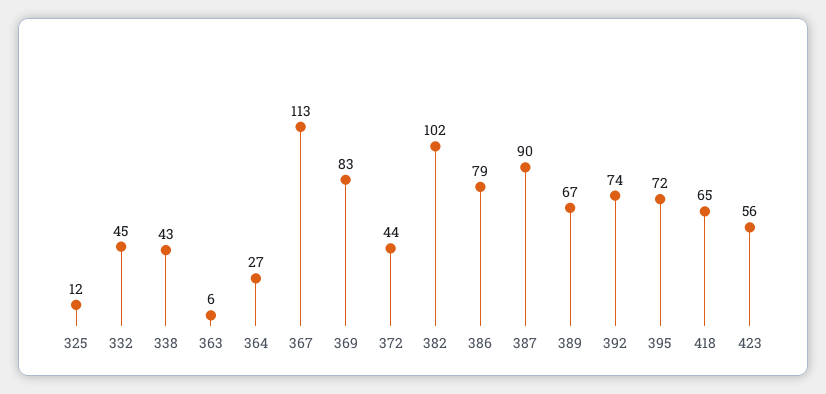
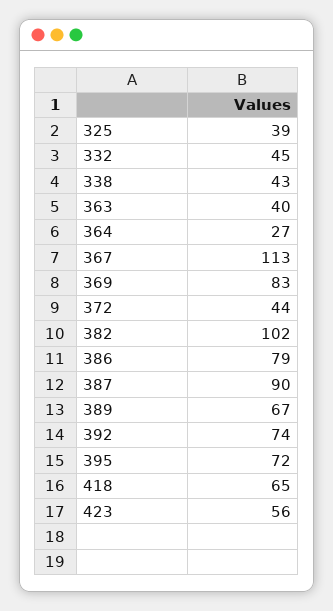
325: 12 -> 39
363: 6 -> 40

